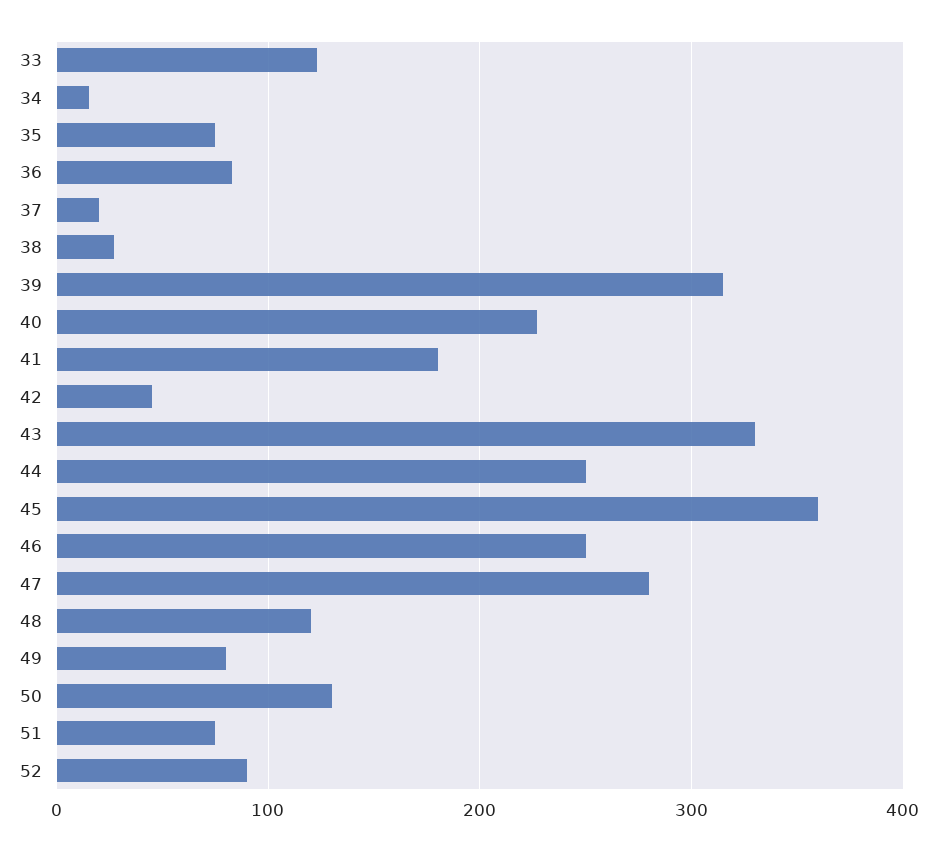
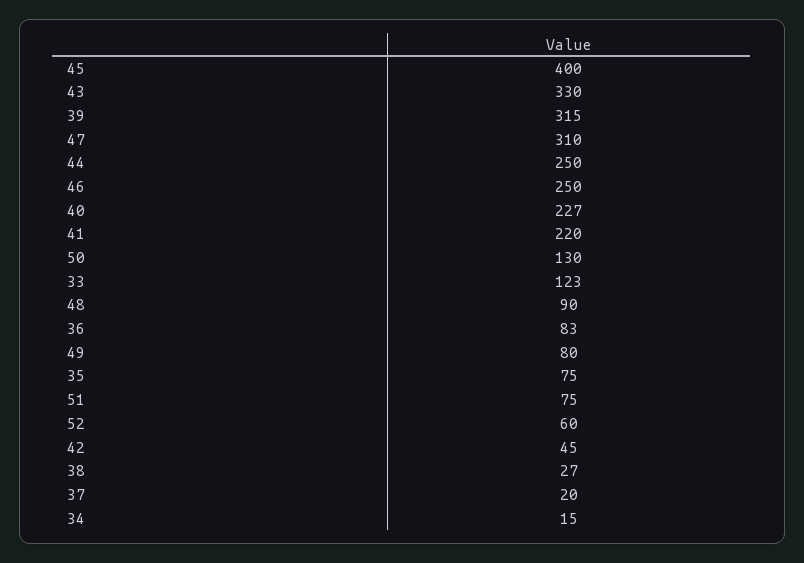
41: 180 -> 220
45: 360 -> 400
47: 280 -> 310
48: 120 -> 90
52: 90 -> 60

